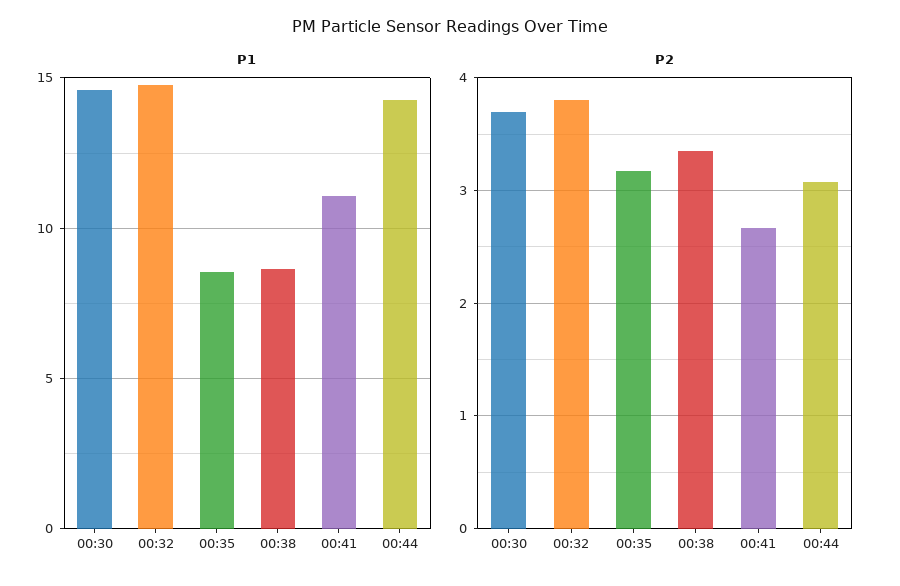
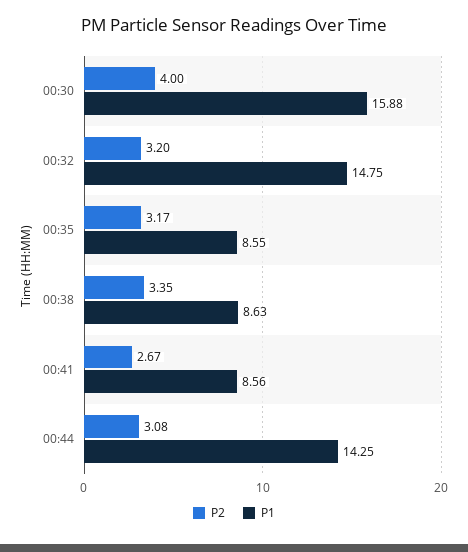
P1, 00:30: 14.5 -> 15.88
P1, 00:41: 11 -> 8.56
P2, 00:30: 3.7 -> 4
P2, 00:32: 3.8 -> 3.2

